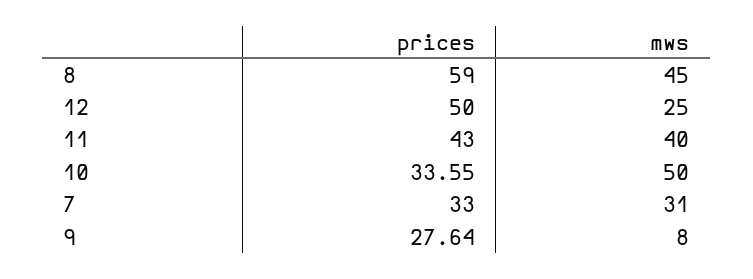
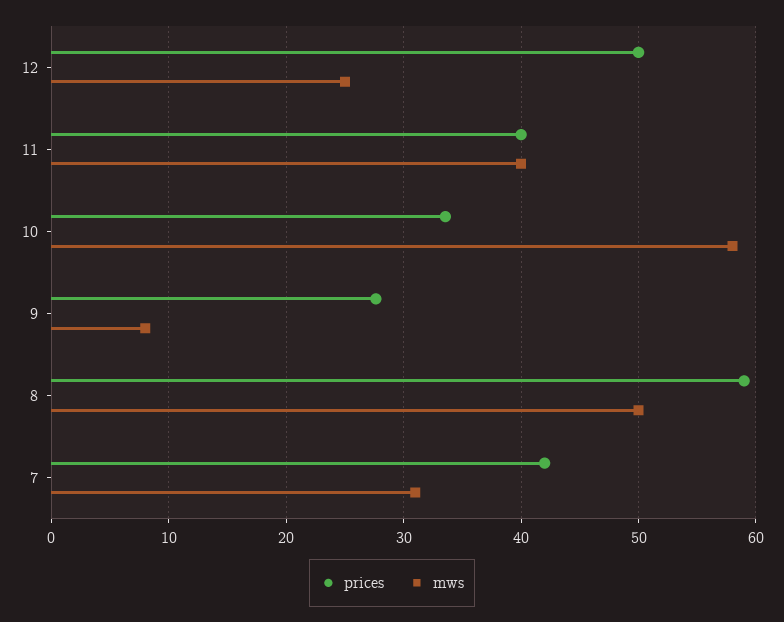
mws, 8: 45 -> 50
prices, 11: 43 -> 40
mws, 10: 50 -> 58
prices, 7: 33 -> 42

